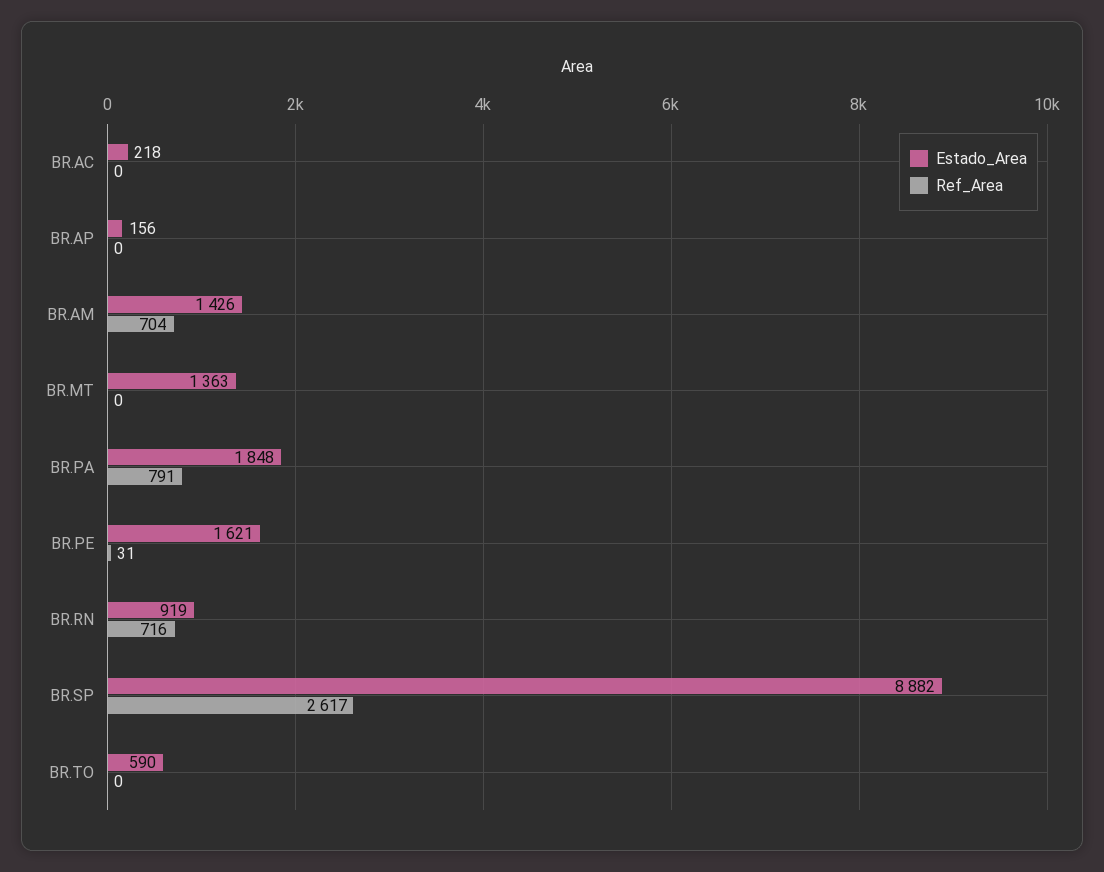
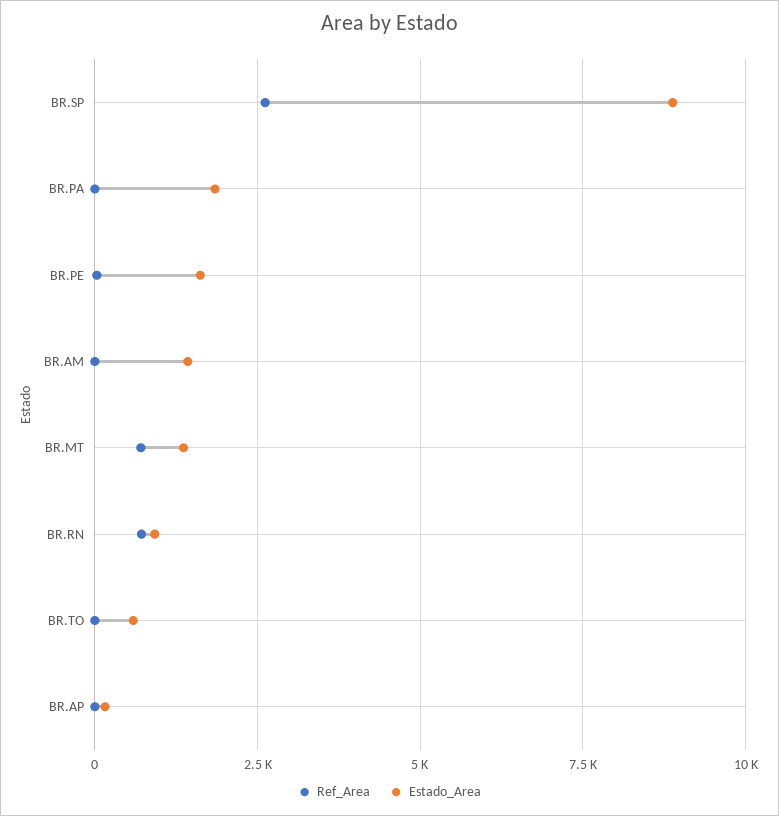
Estado_Area, BR.AC: 218 -> none
Ref_Area, BR.AC: 0 -> none
Ref_Area, BR.AM: 704 -> 0
Ref_Area, BR.MT: 0 -> 750
Ref_Area, BR.PA: 791 -> 0

